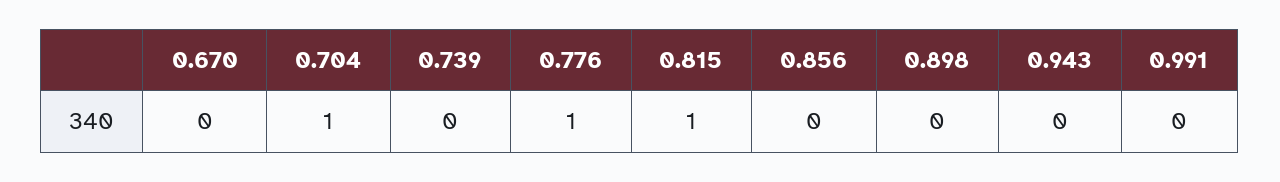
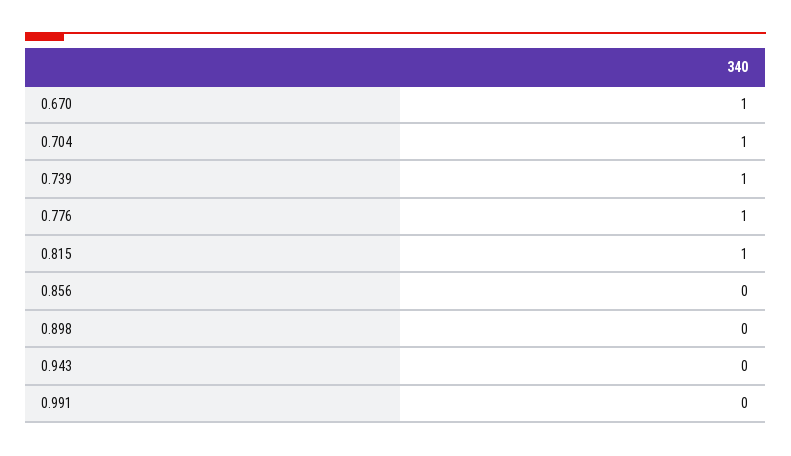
0.670: 0 -> 1
0.739: 0 -> 1

